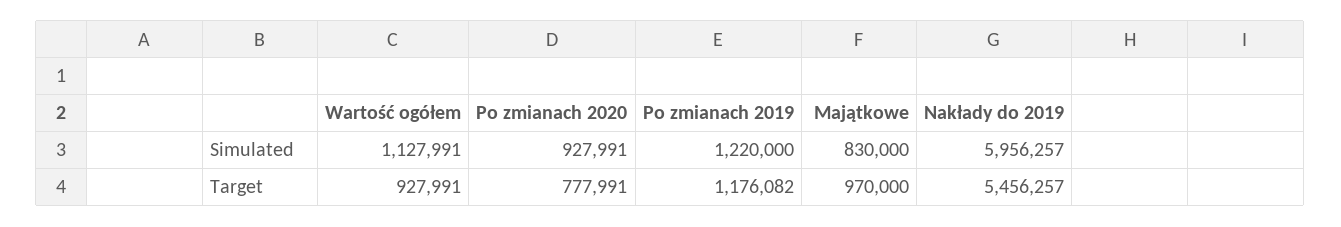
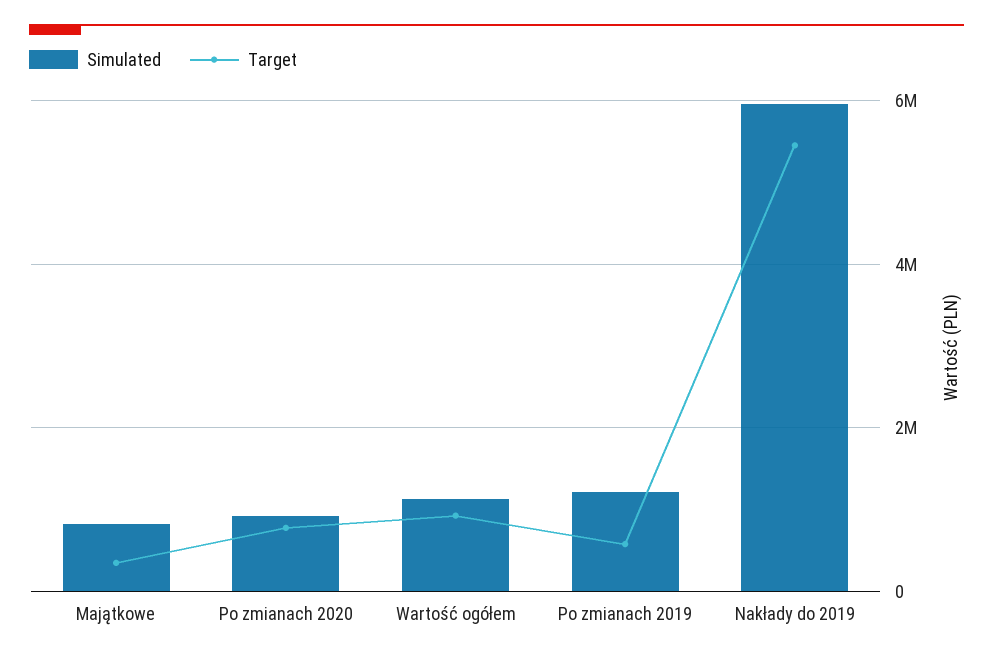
Target, Po zmianach 2019: 1176082 -> 600000
Target, Majątkowe: 970000 -> 400000

